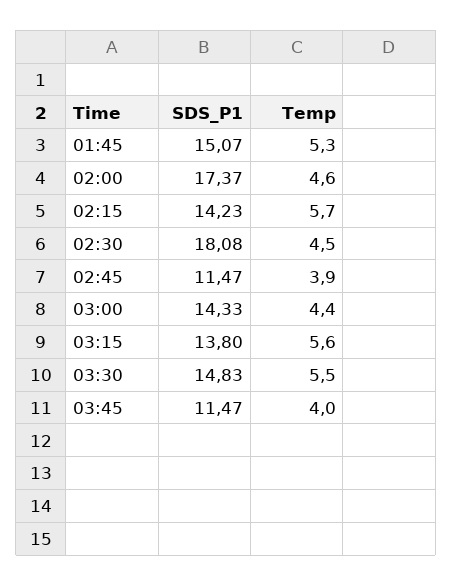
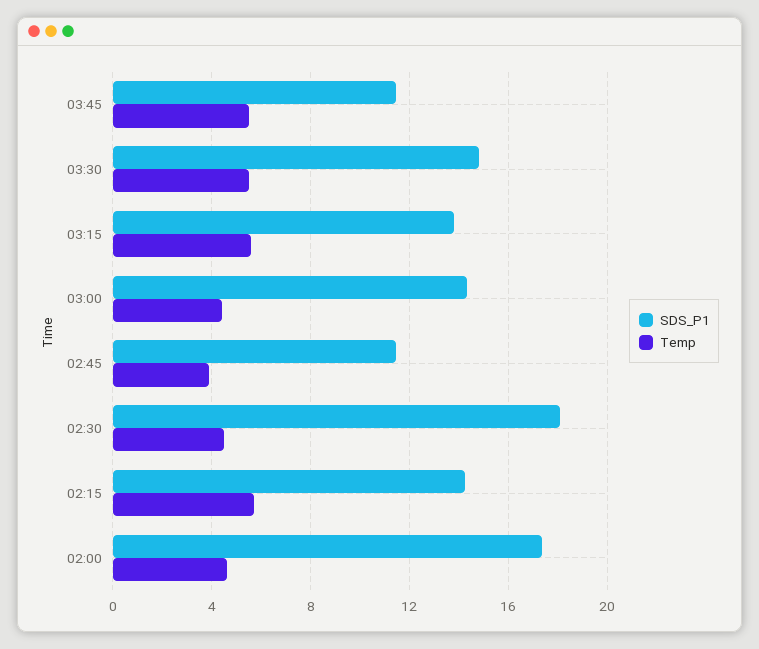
SDS_P1, 01:45: 15.07 -> none
Temp, 01:45: 5.3 -> none
Temp, 03:45: 4 -> 5.5

